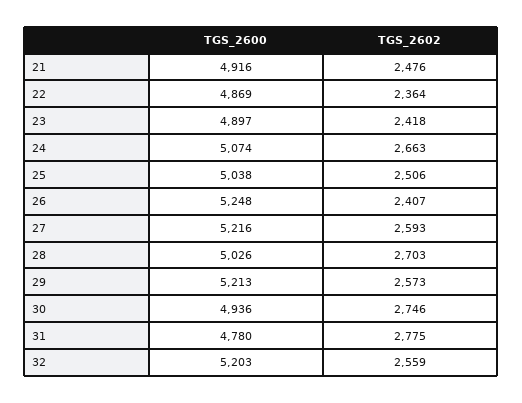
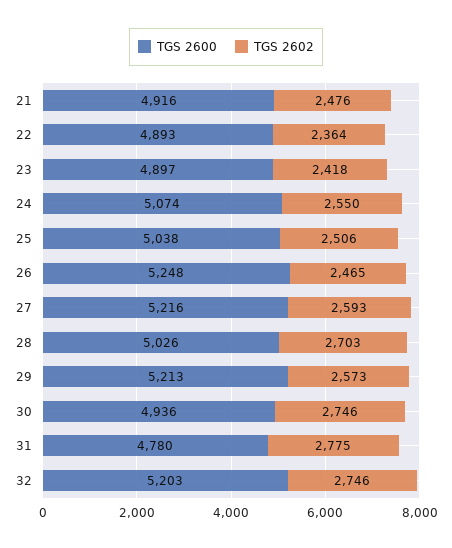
TGS_2600, 22: 4869 -> 4893
TGS_2602, 24: 2663 -> 2550
TGS_2602, 26: 2407 -> 2465
TGS_2602, 32: 2559 -> 2746

